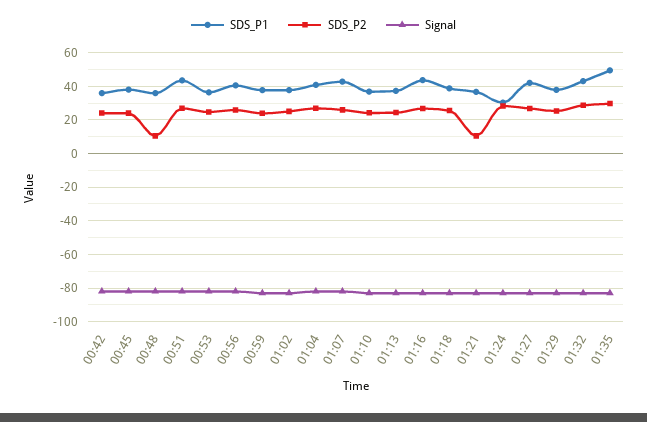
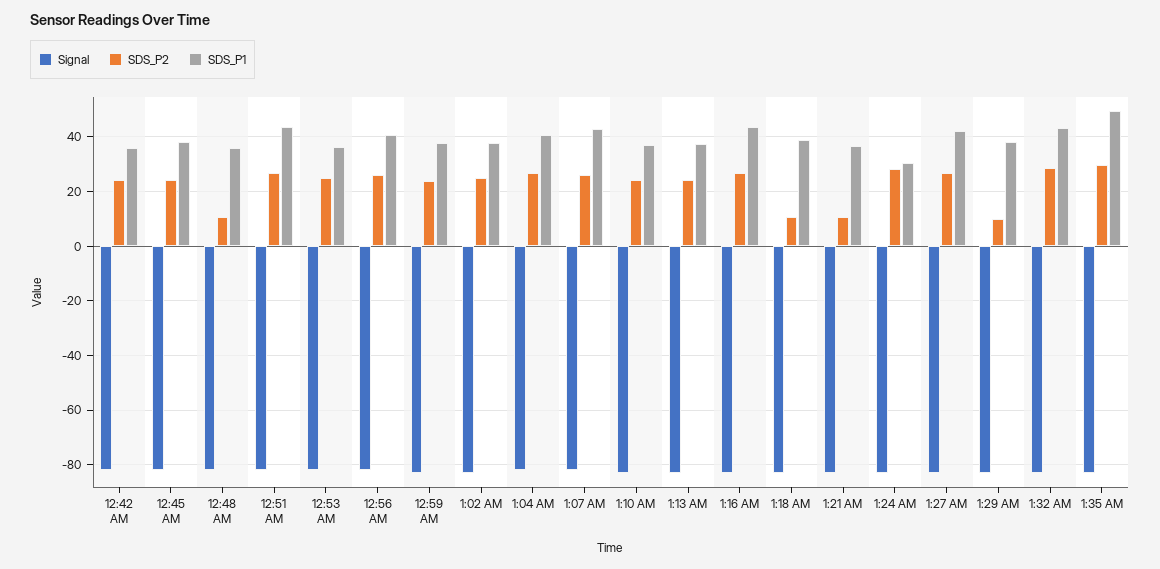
SDS_P2, 01:18: 25 -> 10
SDS_P2, 01:29: 25 -> 10

